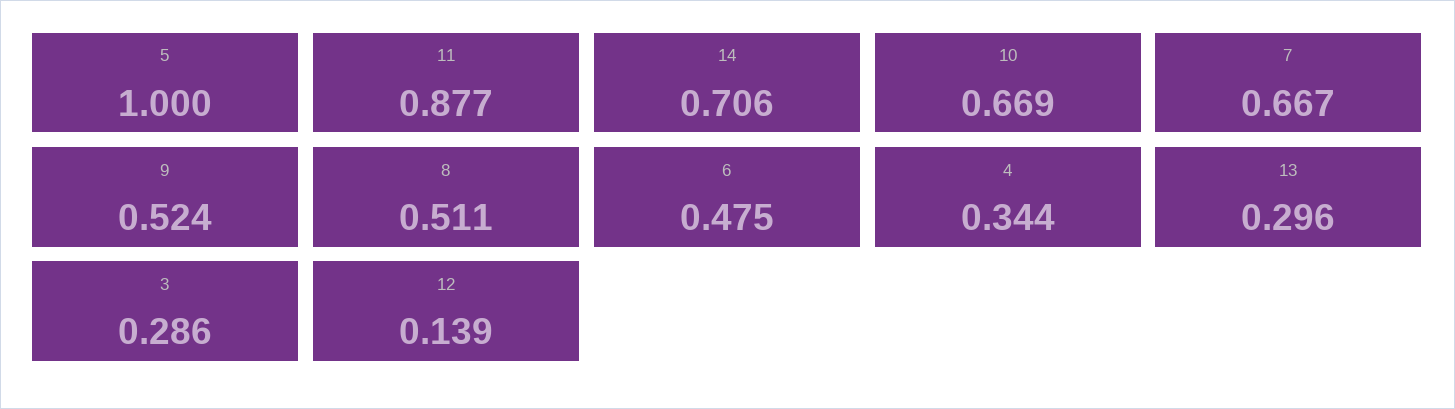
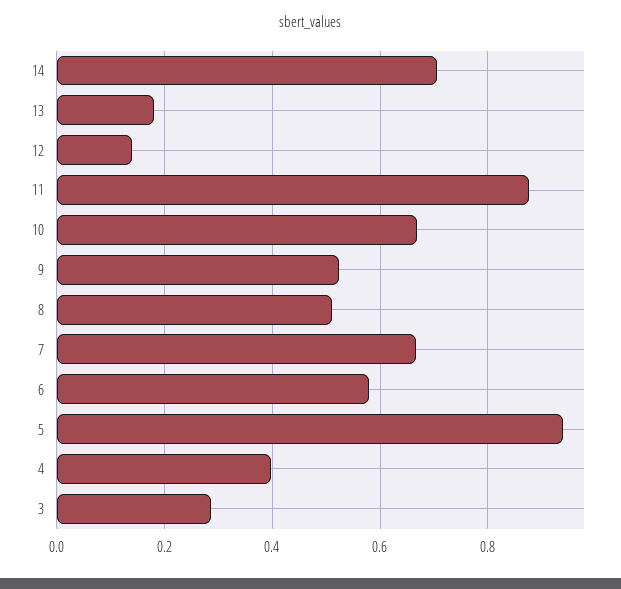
5: 1 -> 0.94
6: 0.475 -> 0.58
4: 0.344 -> 0.4
13: 0.296 -> 0.18

